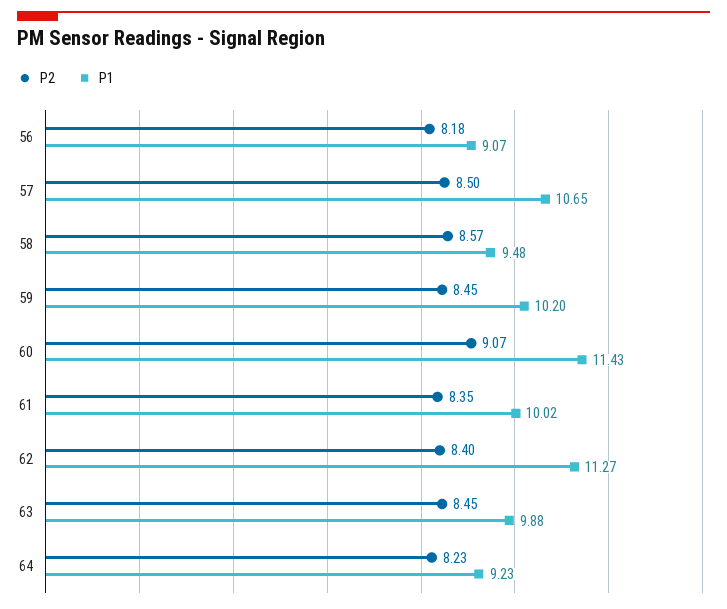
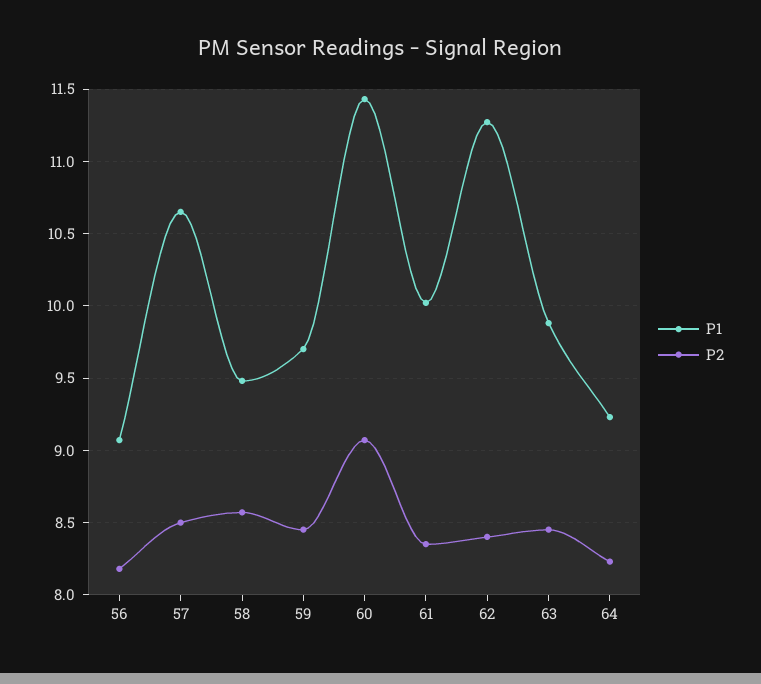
P1, 59: 10.2 -> 9.7

